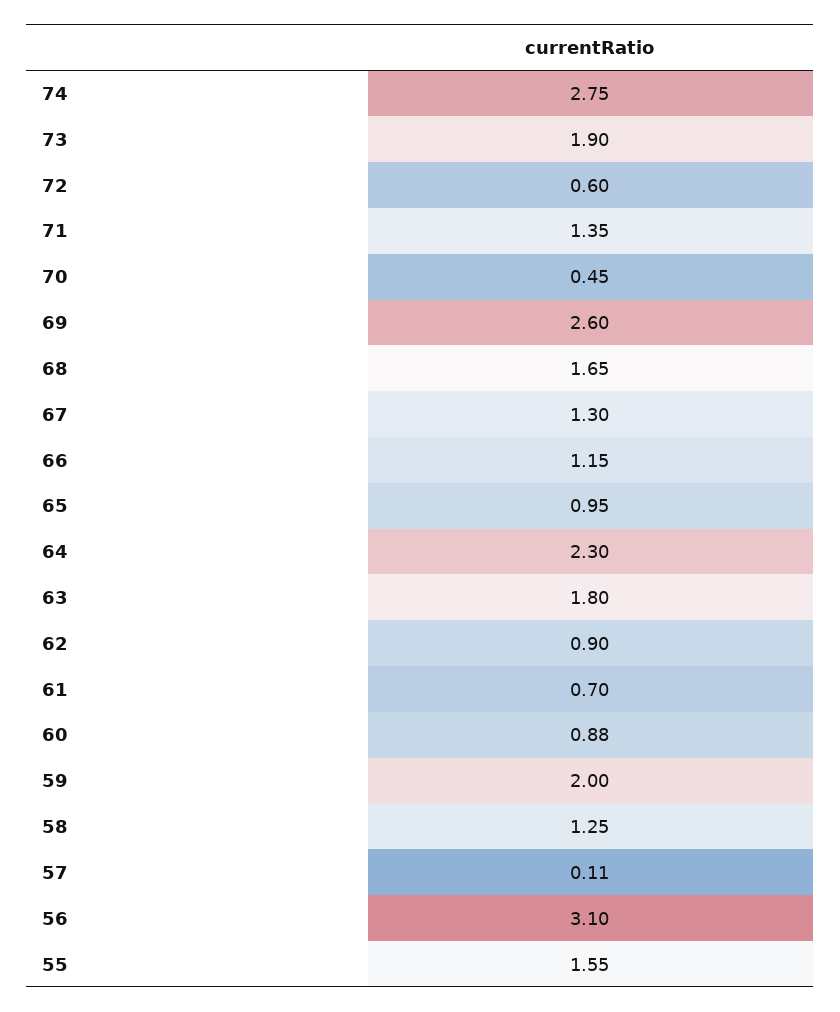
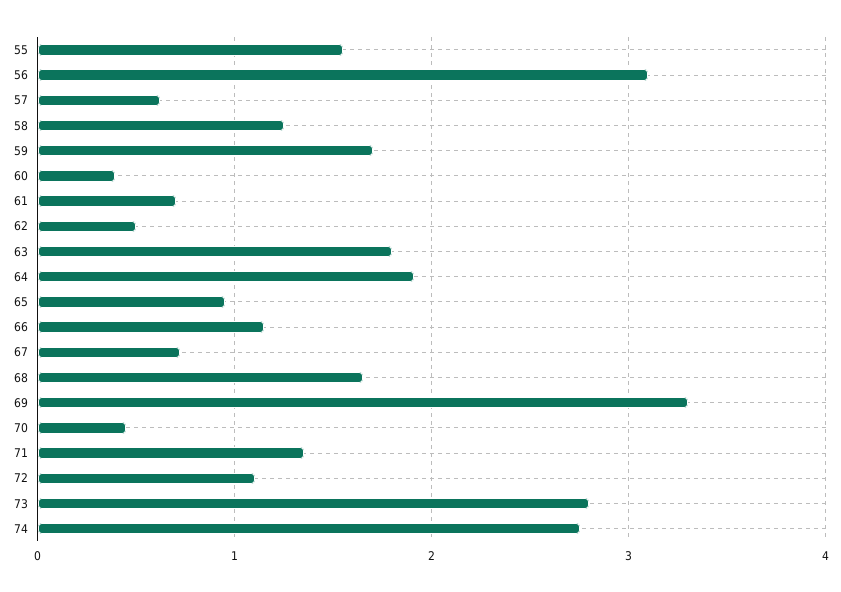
73: 1.9 -> 2.8
72: 0.6 -> 1.1
69: 2.6 -> 3.3
67: 1.3 -> 0.7
64: 2.3 -> 1.9
62: 0.9 -> 0.5
60: 0.88 -> 0.4
59: 2 -> 1.7
57: 0.11 -> 0.6

